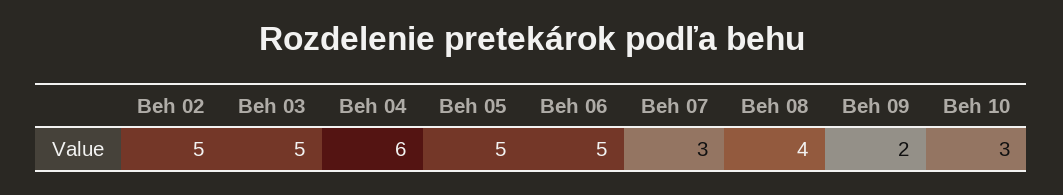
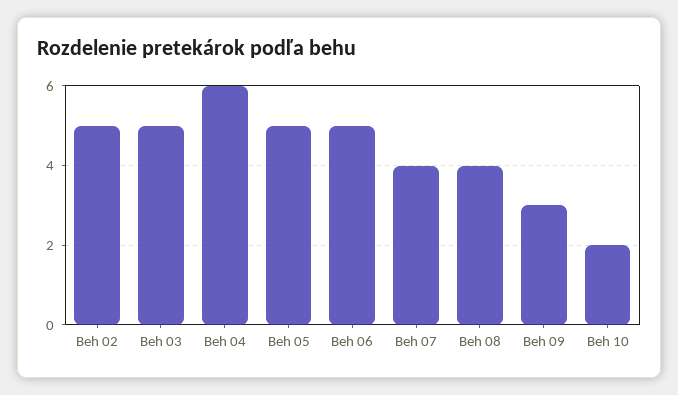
Beh 07: 3 -> 4
Beh 09: 2 -> 3
Beh 10: 3 -> 2

